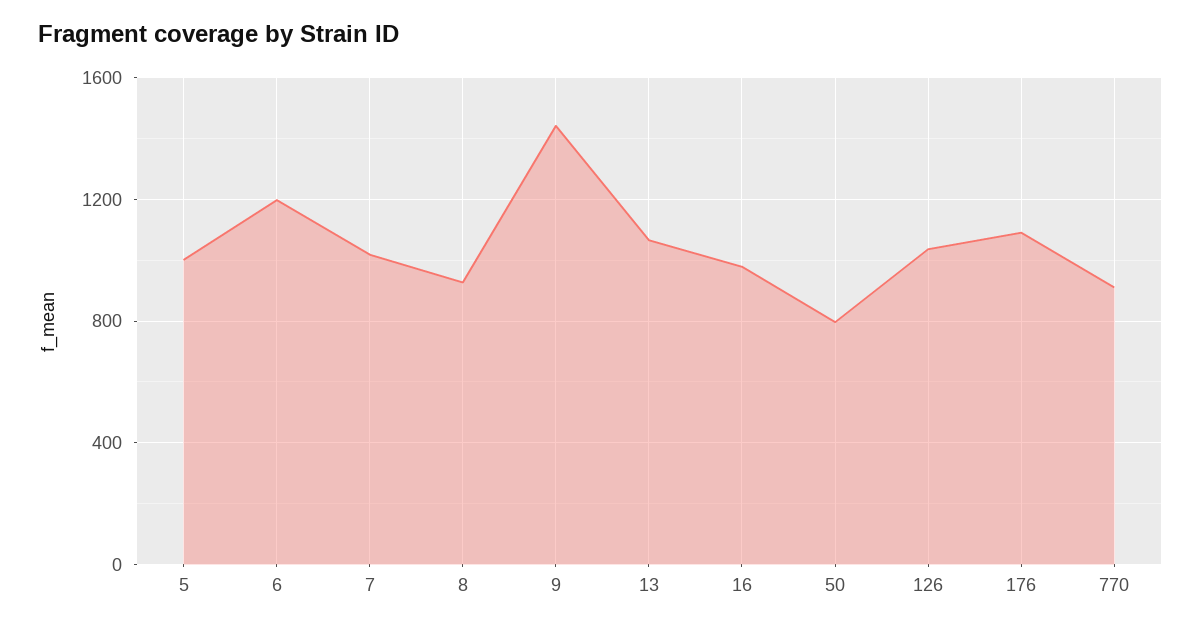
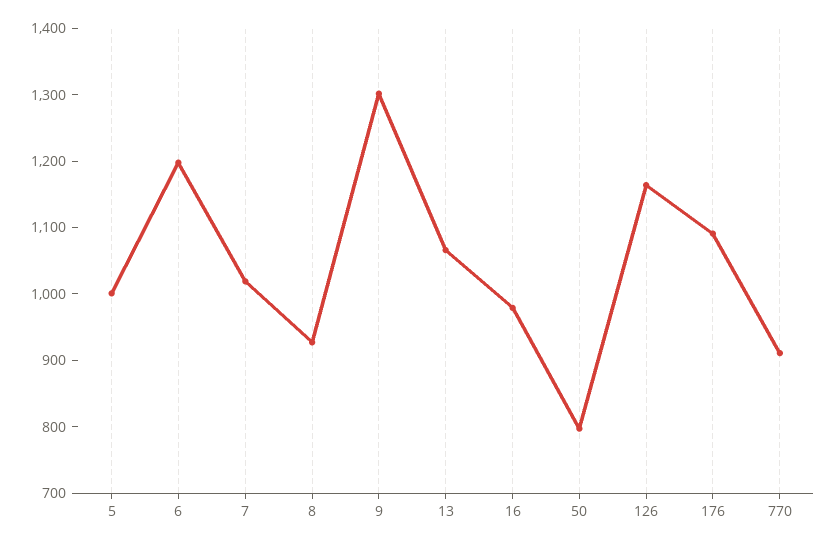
9: 1450 -> 1300
126: 1050 -> 1160

